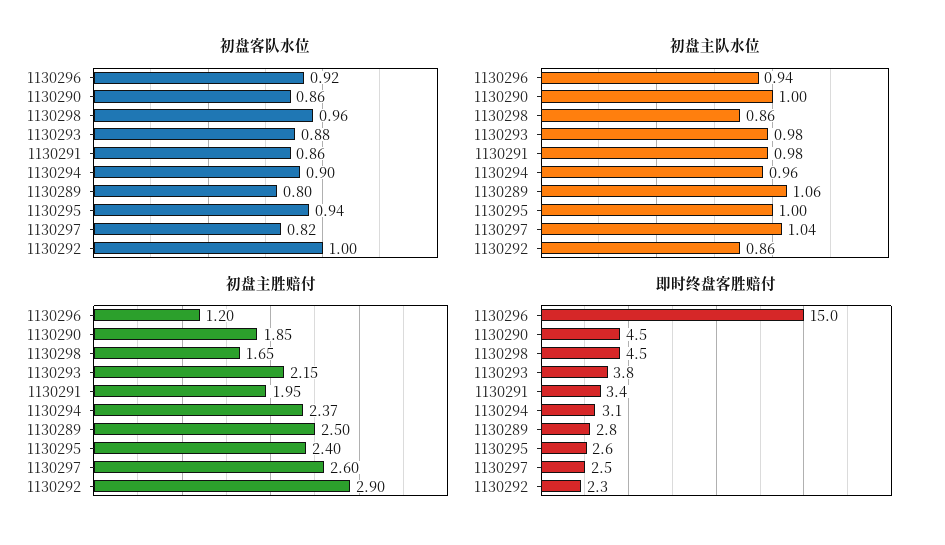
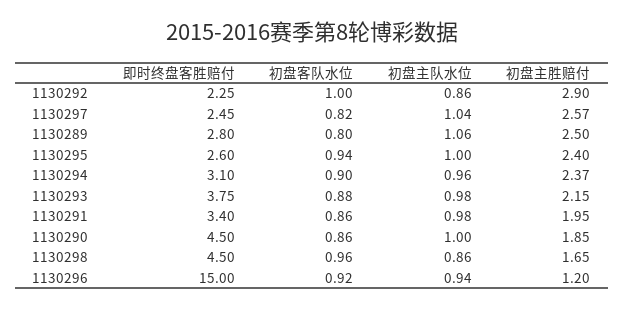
初盘主胜赔付, 1130297: 2.6 -> 2.57

